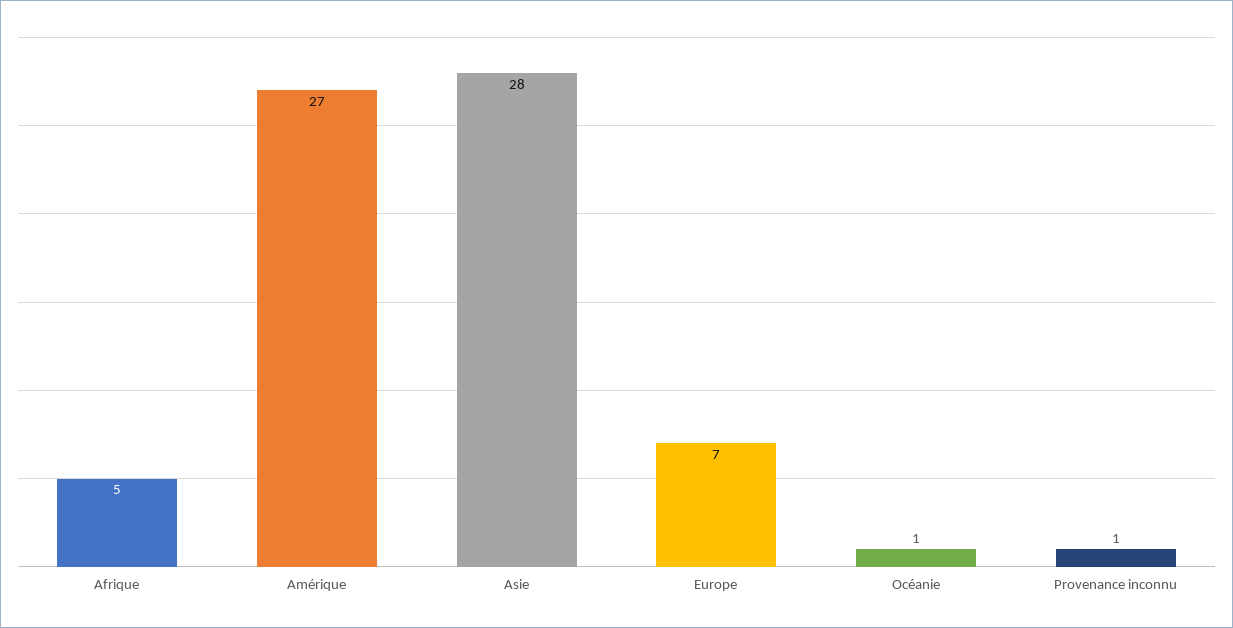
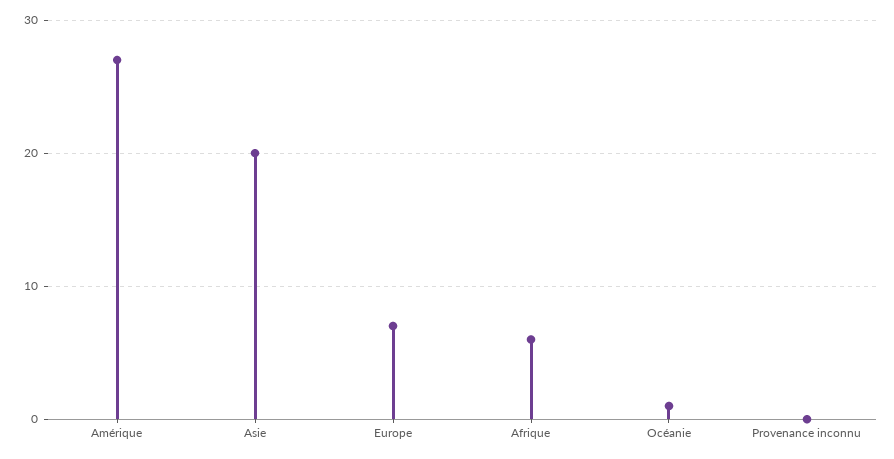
Afrique: 5 -> 6
Asie: 28 -> 20
Provenance inconnu: 1 -> 0

